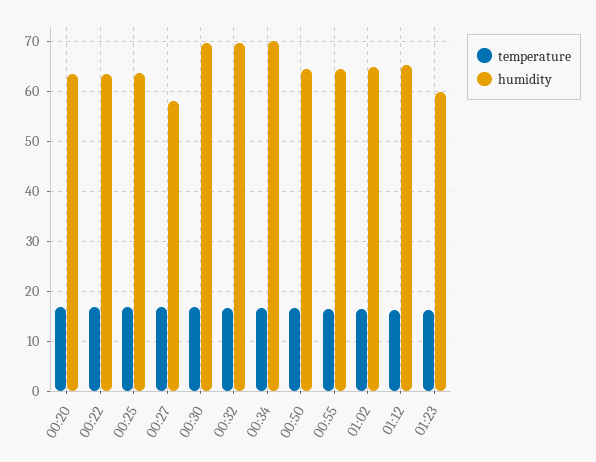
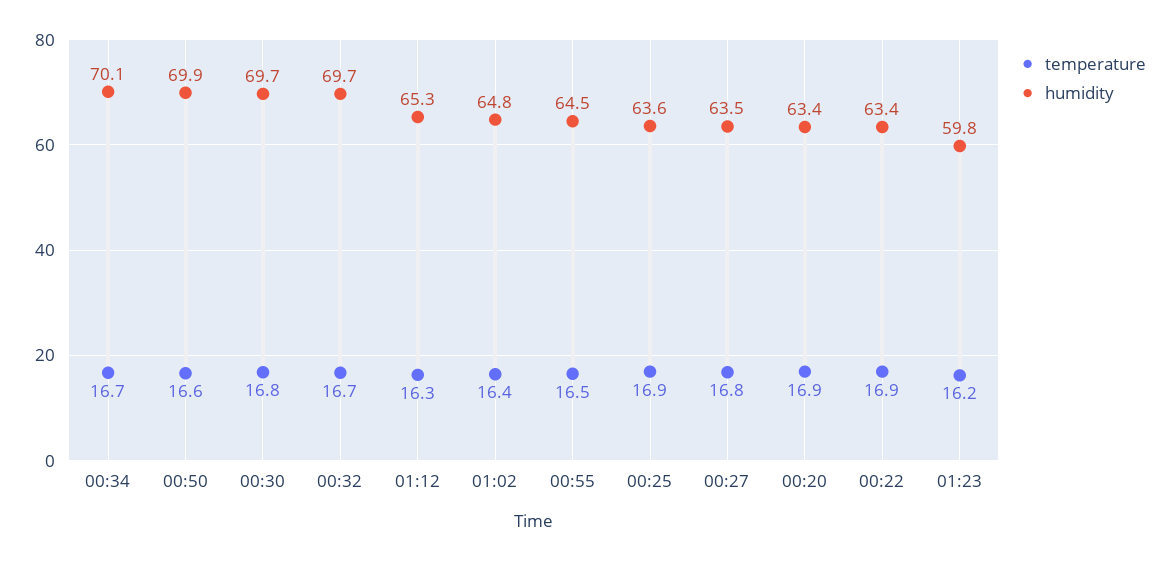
humidity, 00:27: 58 -> 63.5
humidity, 00:50: 64 -> 69.9

